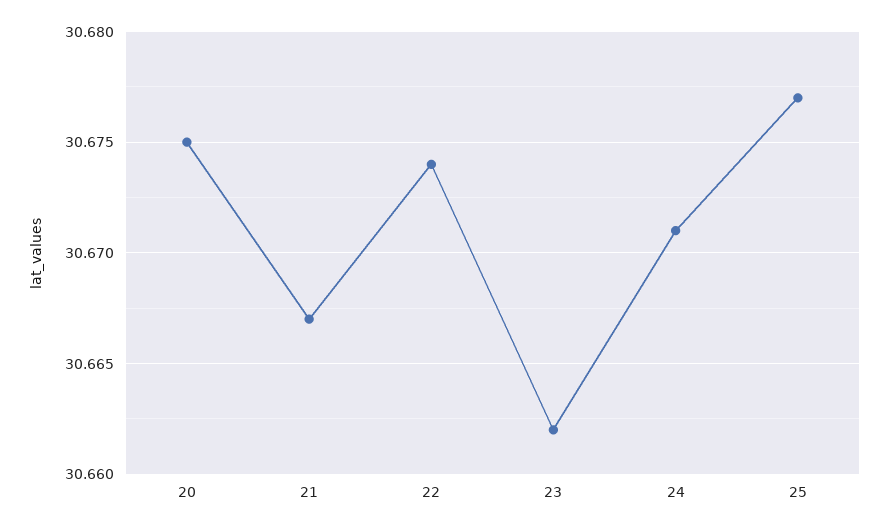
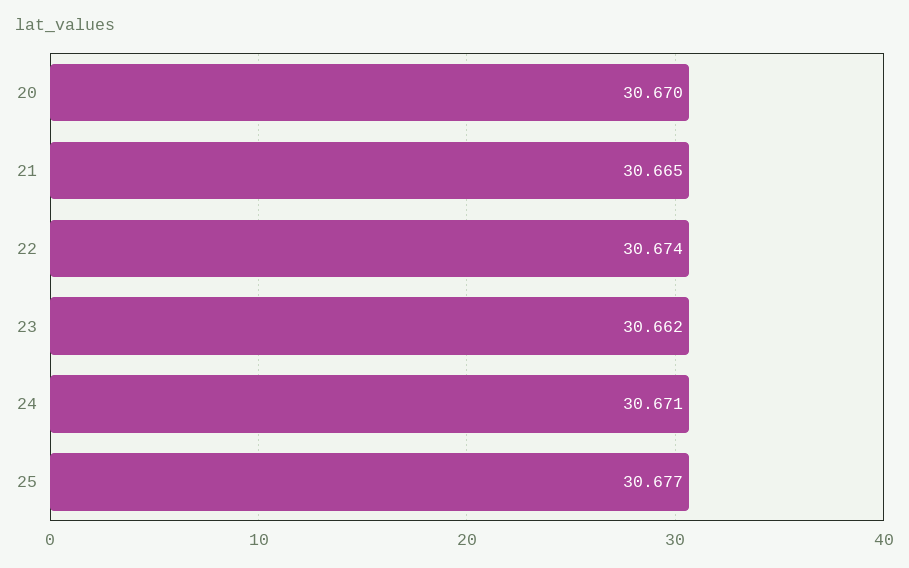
20: 30.675 -> 30.67
21: 30.667 -> 30.665

